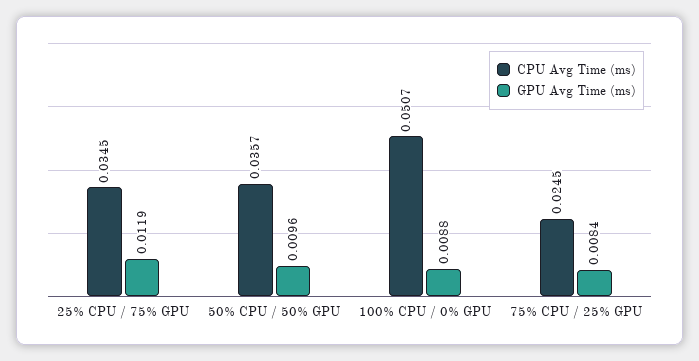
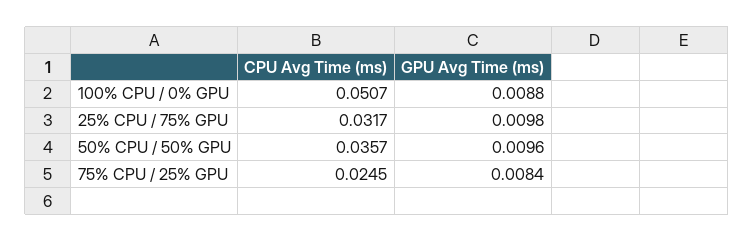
CPU Avg Time (ms), 25% CPU / 75% GPU: 0.0345 -> 0.0317
GPU Avg Time (ms), 25% CPU / 75% GPU: 0.0119 -> 0.0098

